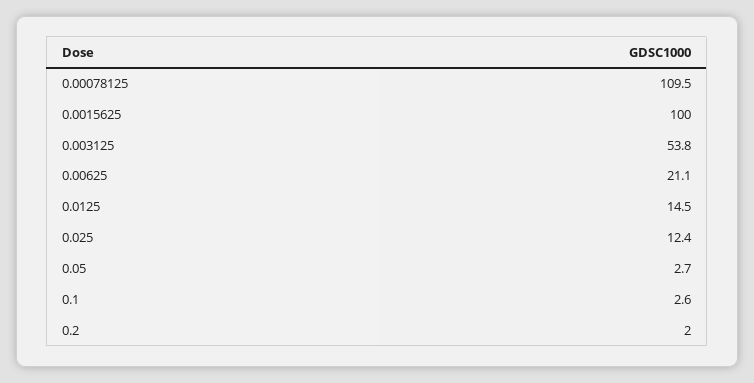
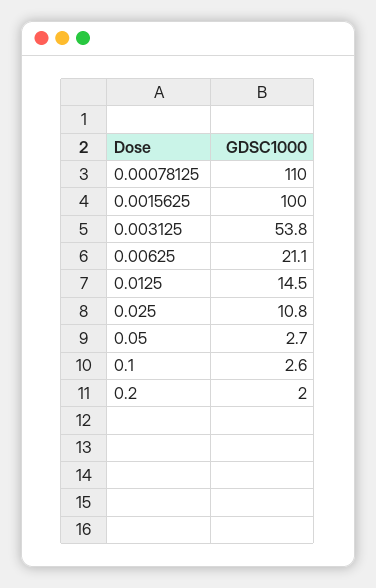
0.00078125: 109.5 -> 110
0.025: 12.4 -> 10.8

